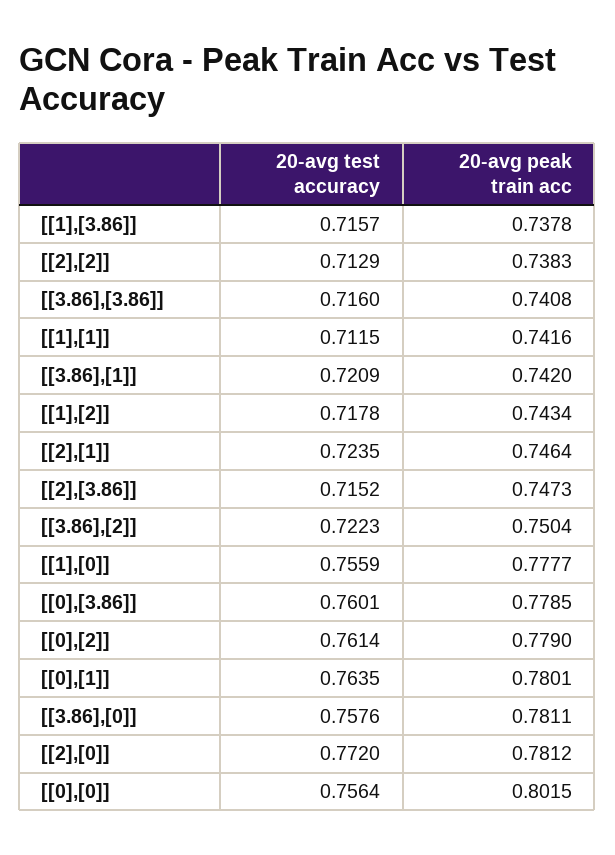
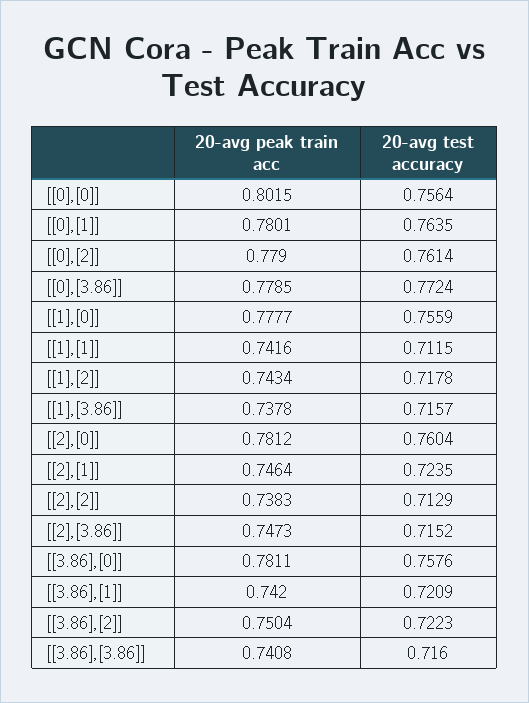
20-avg test accuracy, [[0],[3.86]]: 0.7601 -> 0.7724
20-avg test accuracy, [[2],[0]]: 0.772 -> 0.7604

